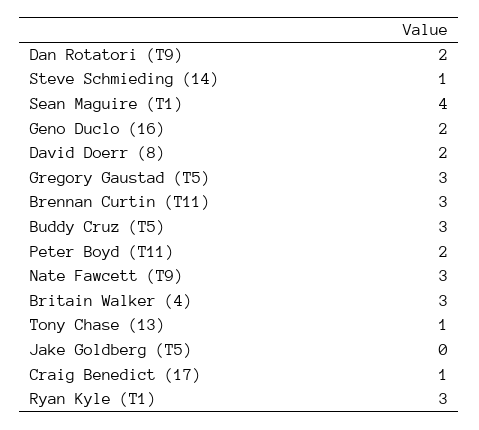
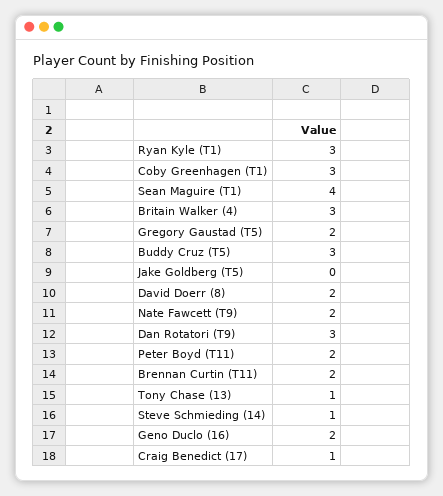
Dan Rotatori (T9): 2 -> 3
Gregory Gaustad (T5): 3 -> 2
Brennan Curtin (T11): 3 -> 2
Nate Fawcett (T9): 3 -> 2
Coby Greenhagen (T1): none -> 3

